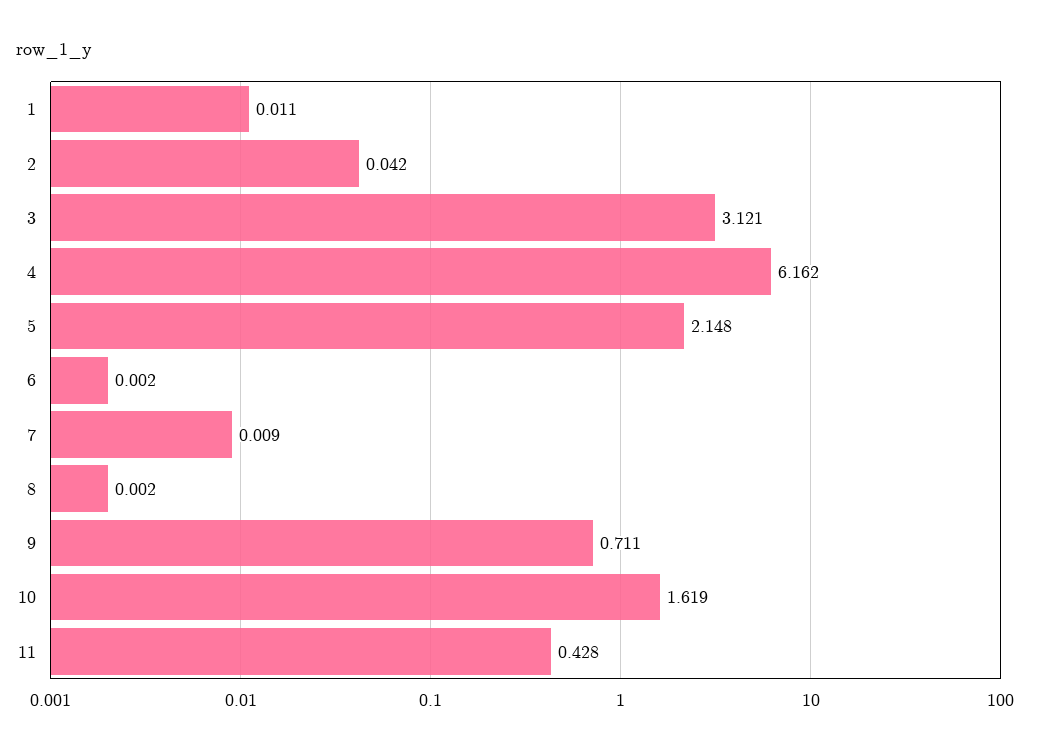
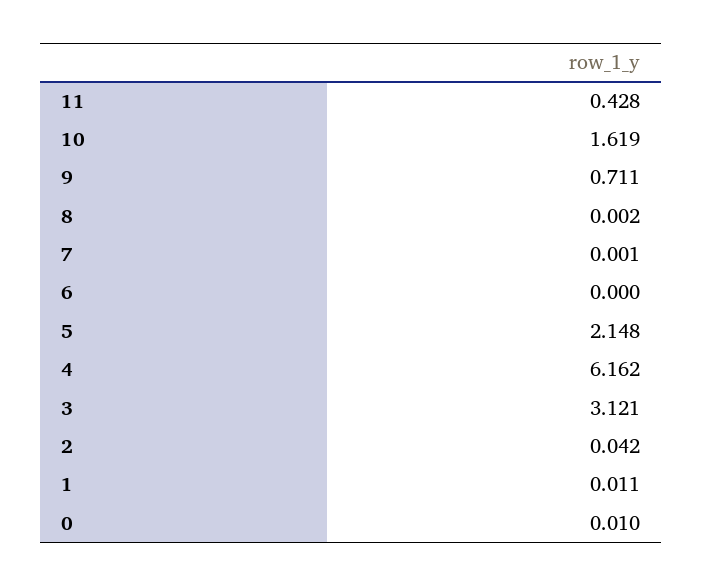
6: 0.002 -> 0
7: 0.009 -> 0.001
0: none -> 0.01

